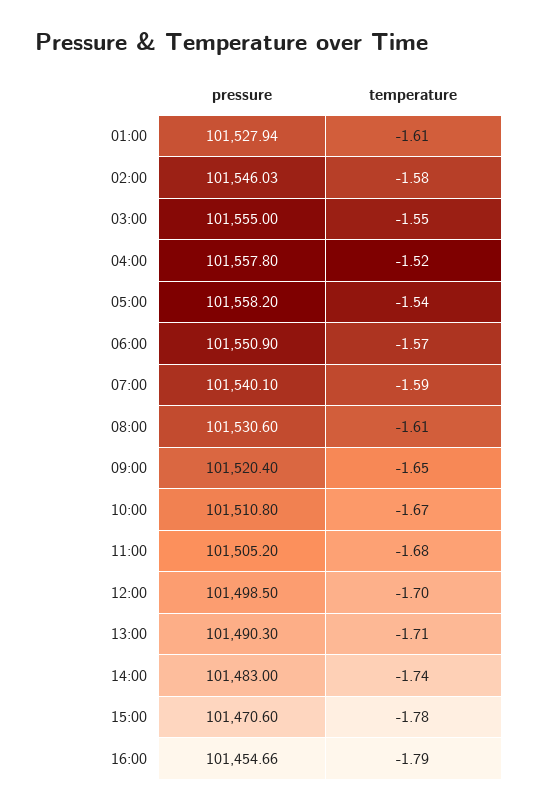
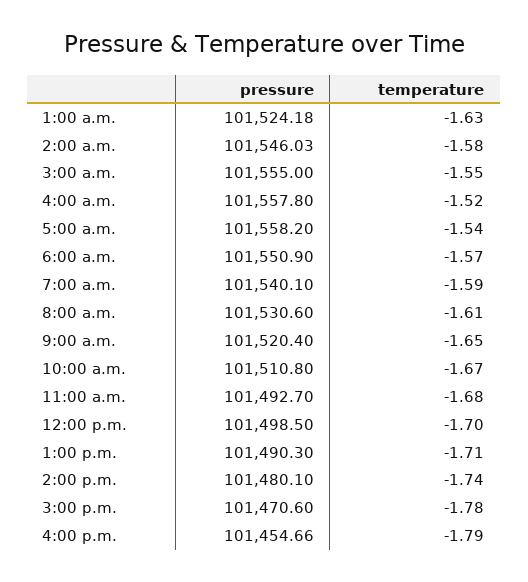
pressure, 01:00: 101527.94 -> 101524.18
temperature, 01:00: -1.61 -> -1.63
pressure, 11:00: 101505.2 -> 101492.7
pressure, 14:00: 101483 -> 101480.1

